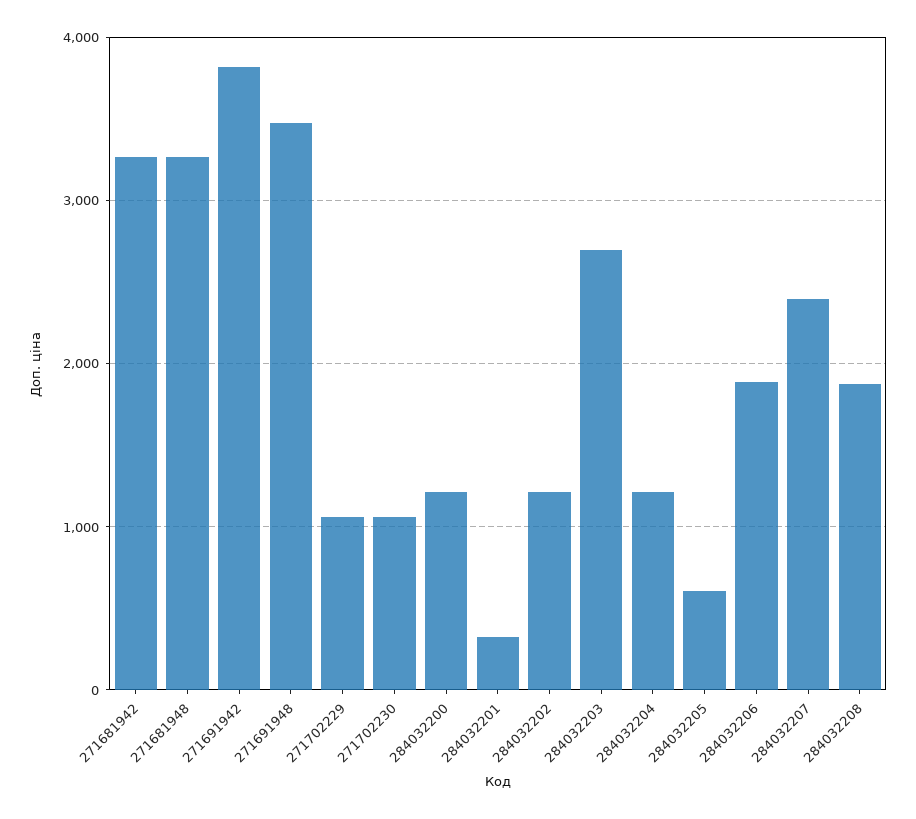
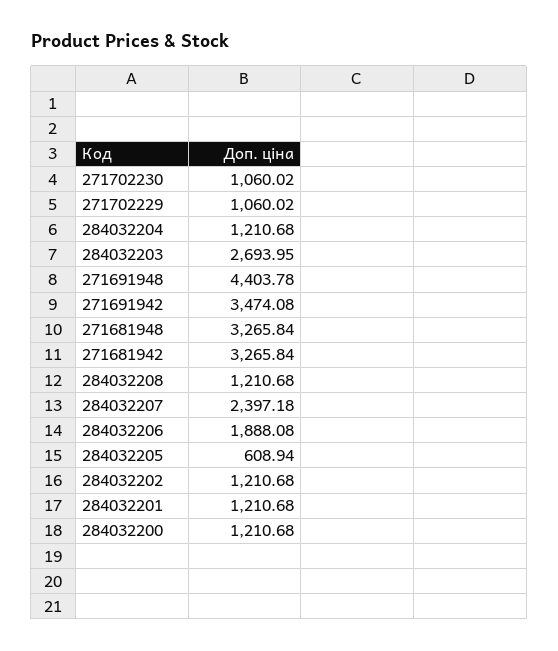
271691942: 3800 -> 3474.08
271691948: 3500 -> 4403.78
284032201: 300 -> 1210.68
284032208: 1900 -> 1210.68

